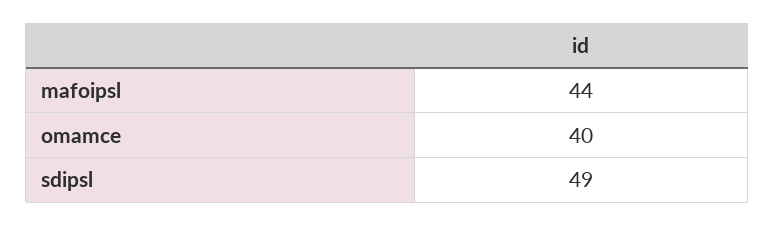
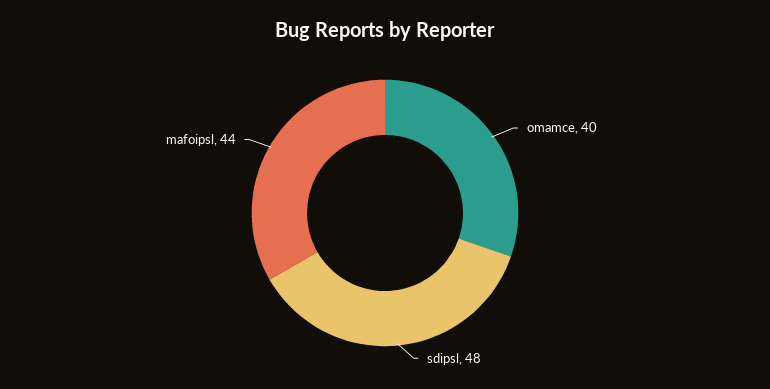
sdipsl: 49 -> 48

